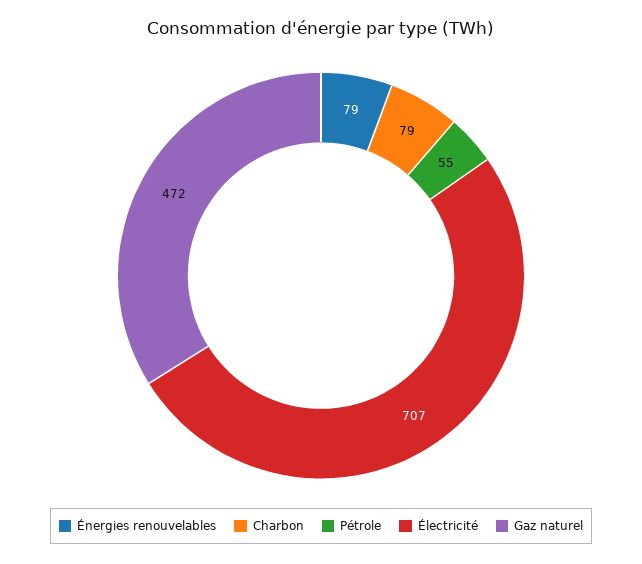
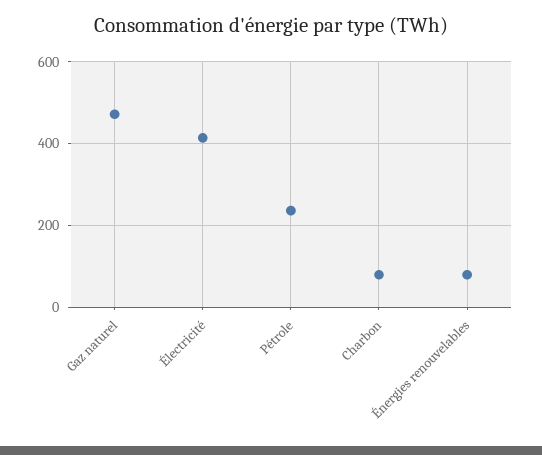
Pétrole: 55 -> 240
Électricité: 707 -> 420

